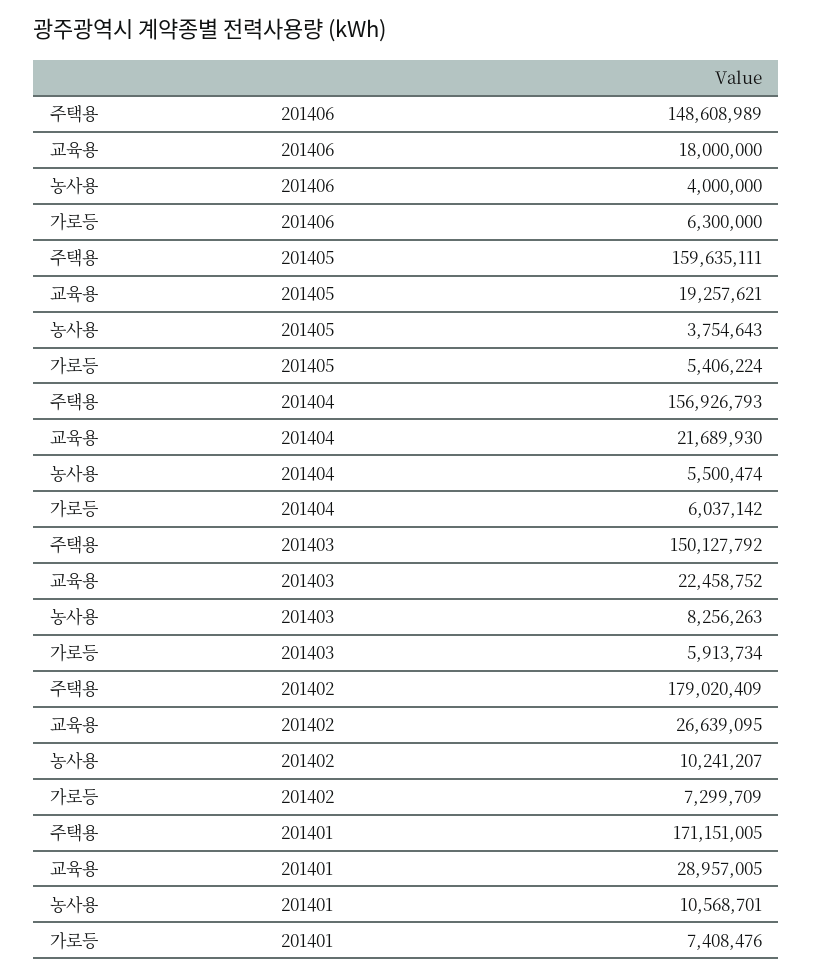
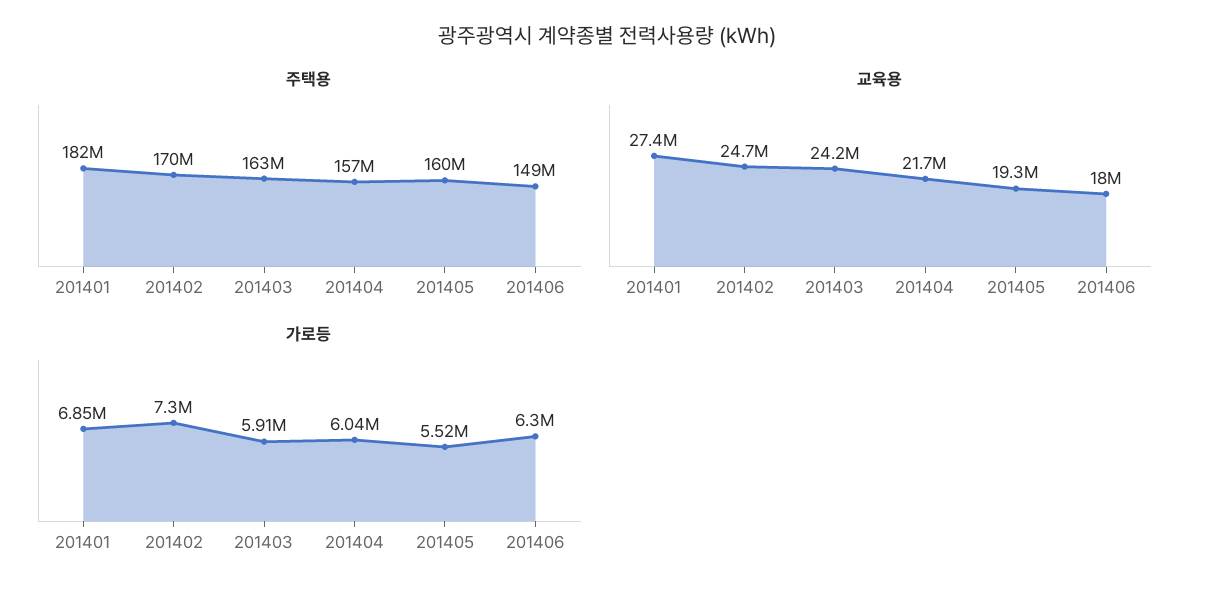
농사용, 201406: 4000000 -> none
농사용, 201405: 3754643 -> none
가로등, 201405: 5406224 -> 5520000
농사용, 201404: 5500474 -> none
주택용, 201403: 150127792 -> 163000000
교육용, 201403: 22458752 -> 24200000
농사용, 201403: 8256263 -> none
주택용, 201402: 179020409 -> 170000000
교육용, 201402: 26639095 -> 24700000
농사용, 201402: 10241207 -> none
주택용, 201401: 171151005 -> 182000000
교육용, 201401: 28957005 -> 27400000
농사용, 201401: 10568701 -> none
가로등, 201401: 7408476 -> 6850000

